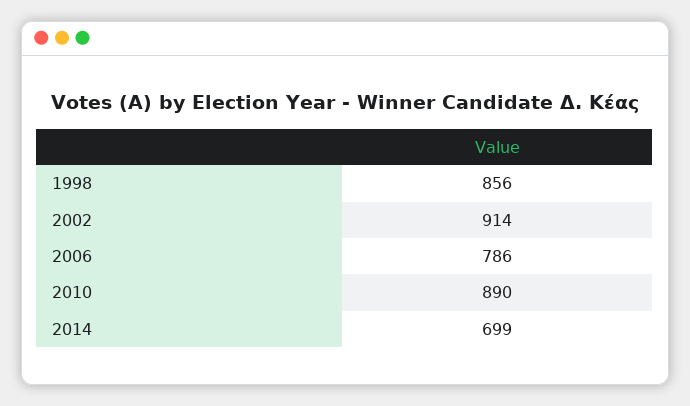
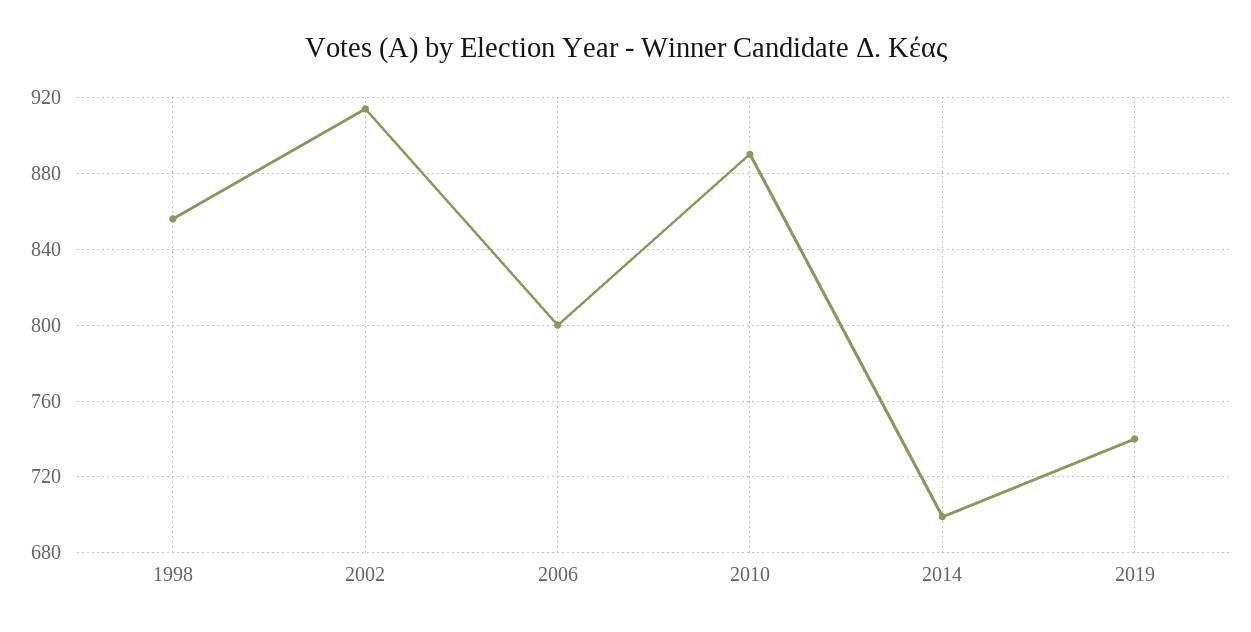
2006: 786 -> 800
2019: none -> 740

